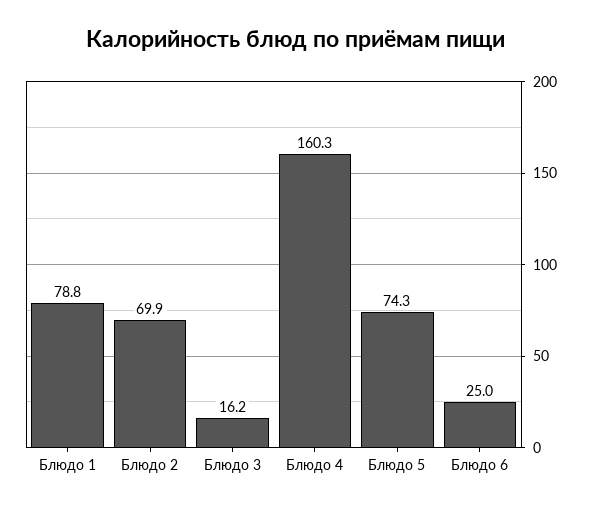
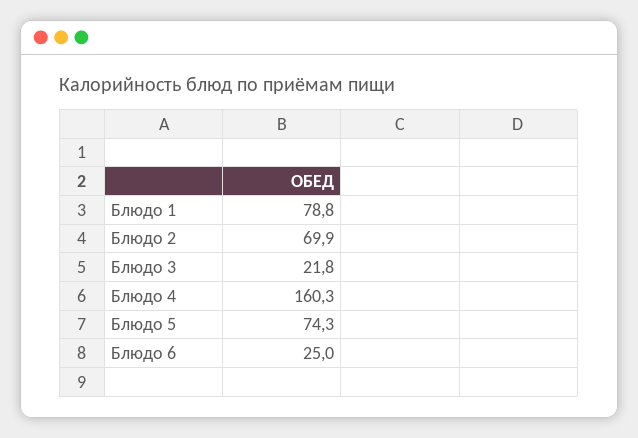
Блюдо 3: 16.2 -> 21.8

